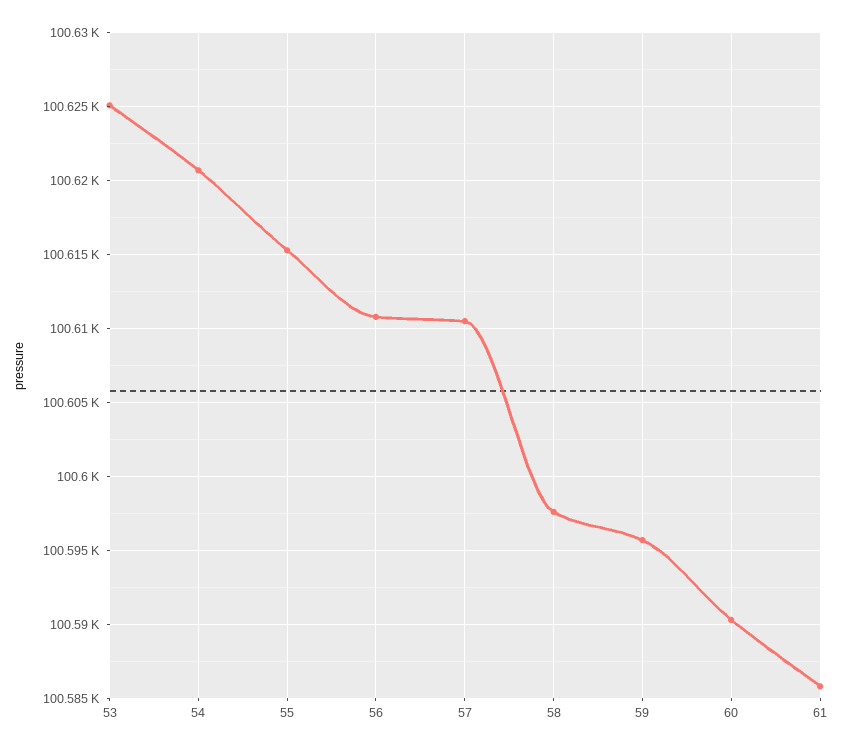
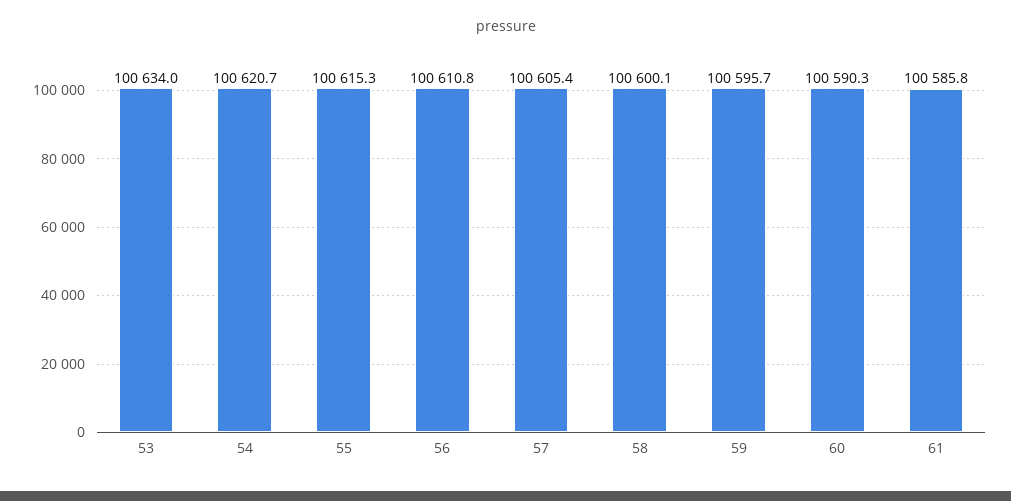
53: 100625 -> 100634
57: 100610.5 -> 100605.4
58: 100597.5 -> 100600.1

